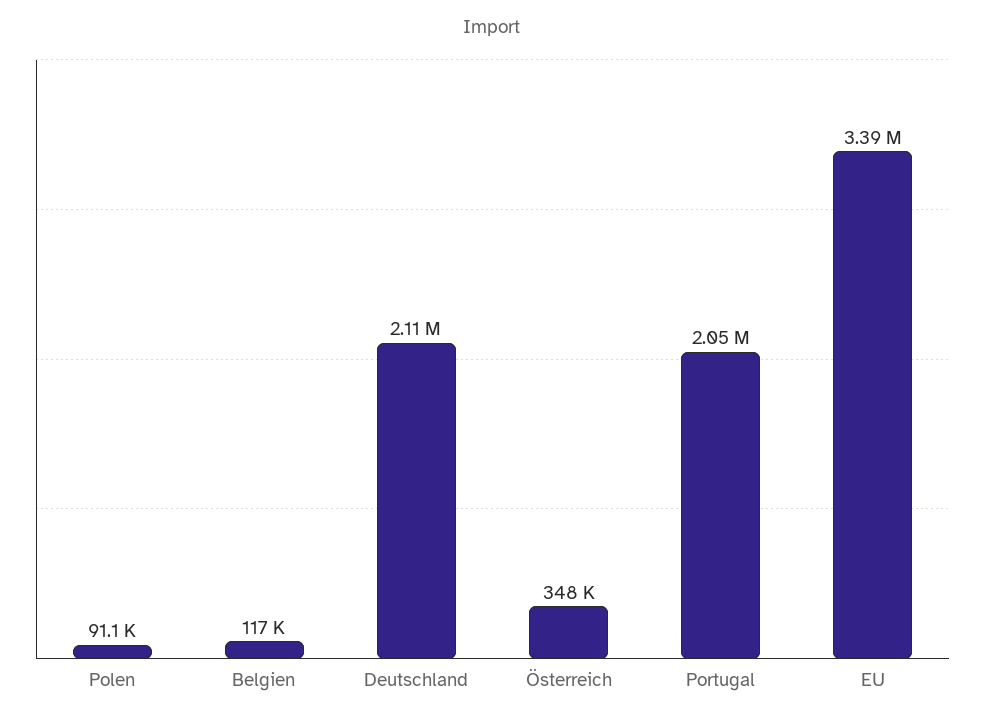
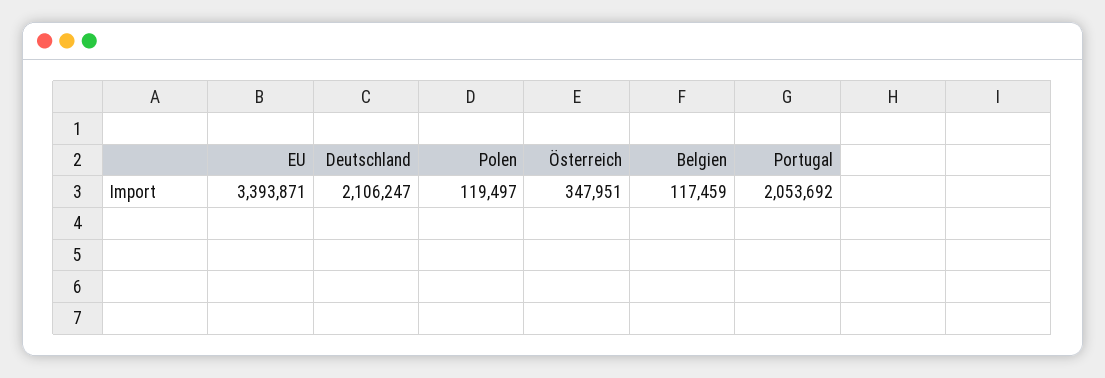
Polen: 91100 -> 119497

